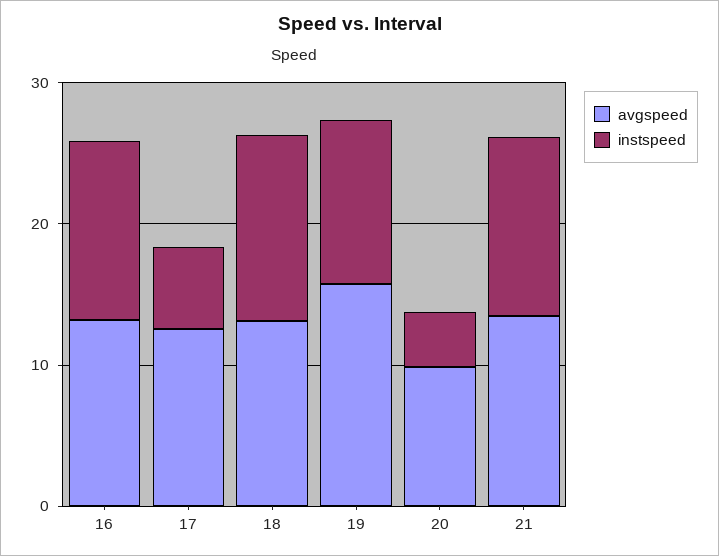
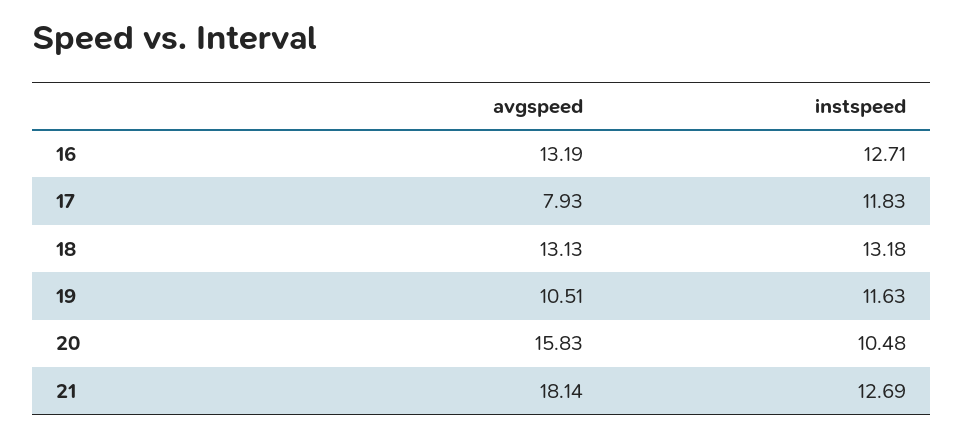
avgspeed, 17: 12 -> 7.93
instspeed, 17: 6 -> 11.83
avgspeed, 19: 16 -> 10.51
avgspeed, 20: 10 -> 15.83
instspeed, 20: 4 -> 10.48
avgspeed, 21: 14 -> 18.14

